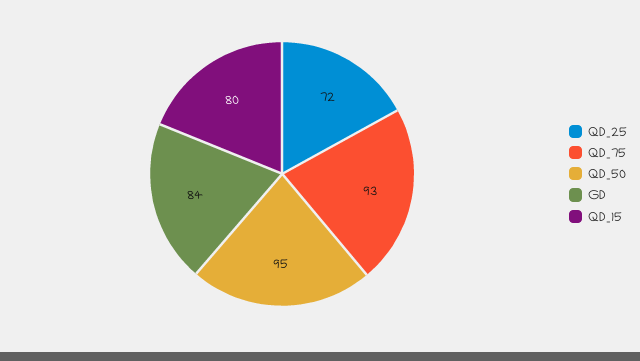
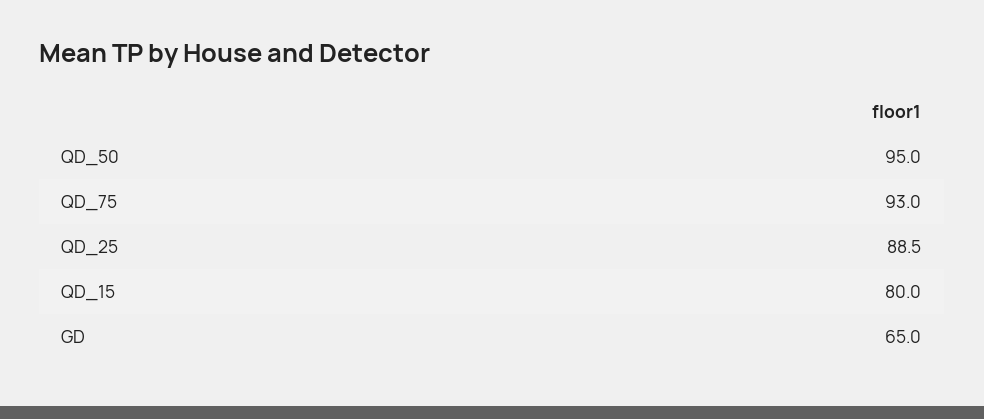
QD_25: 72 -> 88.5
GD: 84 -> 65

